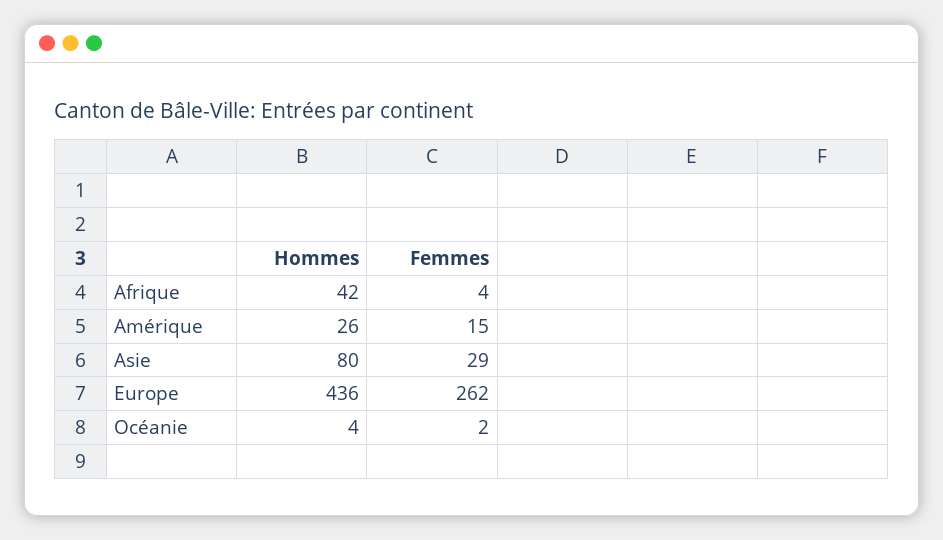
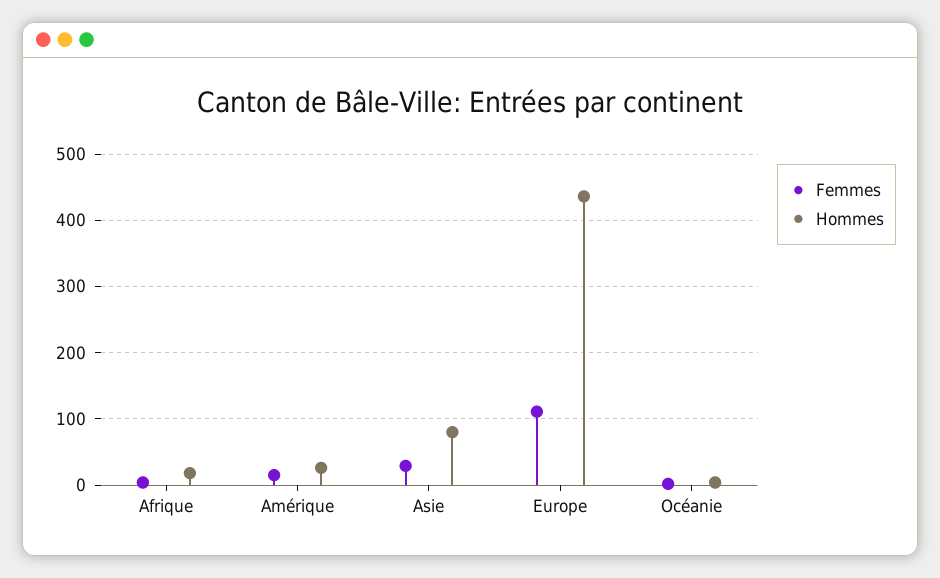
Hommes, Afrique: 42 -> 20
Femmes, Europe: 262 -> 110

